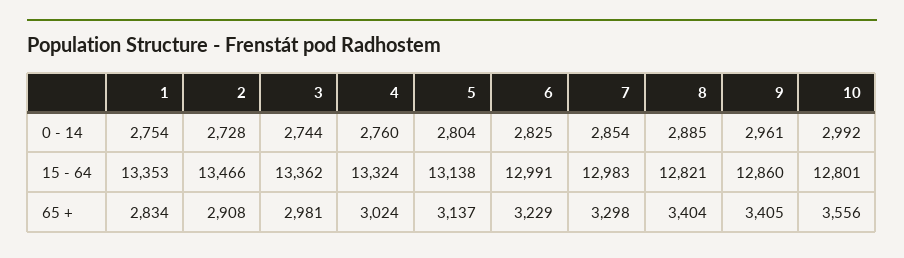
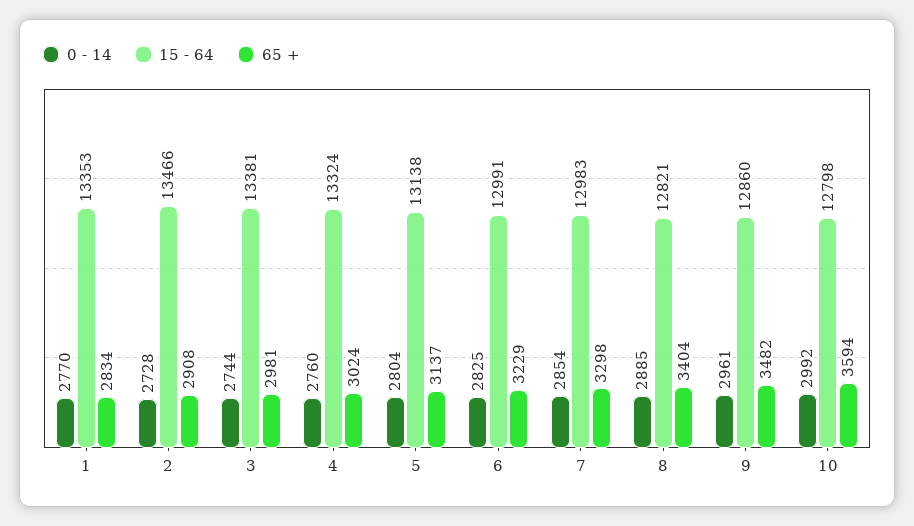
0 - 14, 1: 2754 -> 2770
15 - 64, 3: 13362 -> 13381
15 - 64, 10: 12801 -> 12798
65 +, 9: 3405 -> 3482
65 +, 10: 3556 -> 3594

